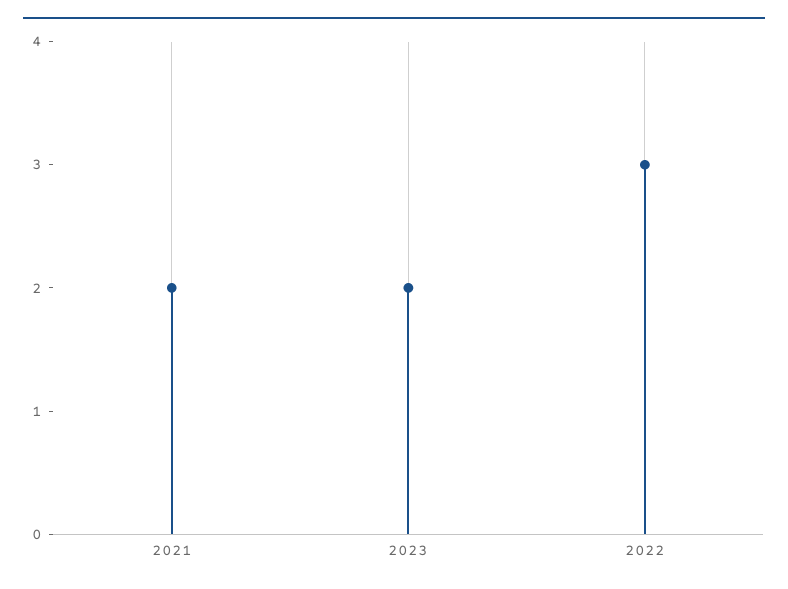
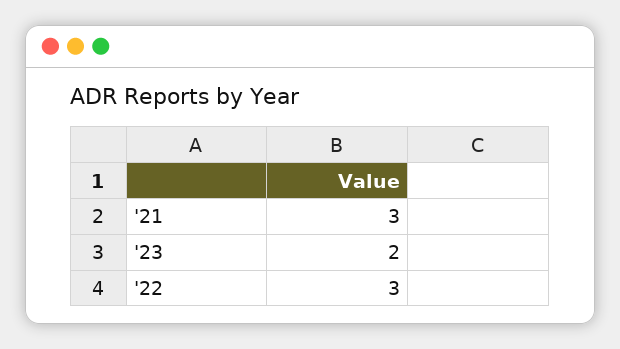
2021: 2 -> 3

